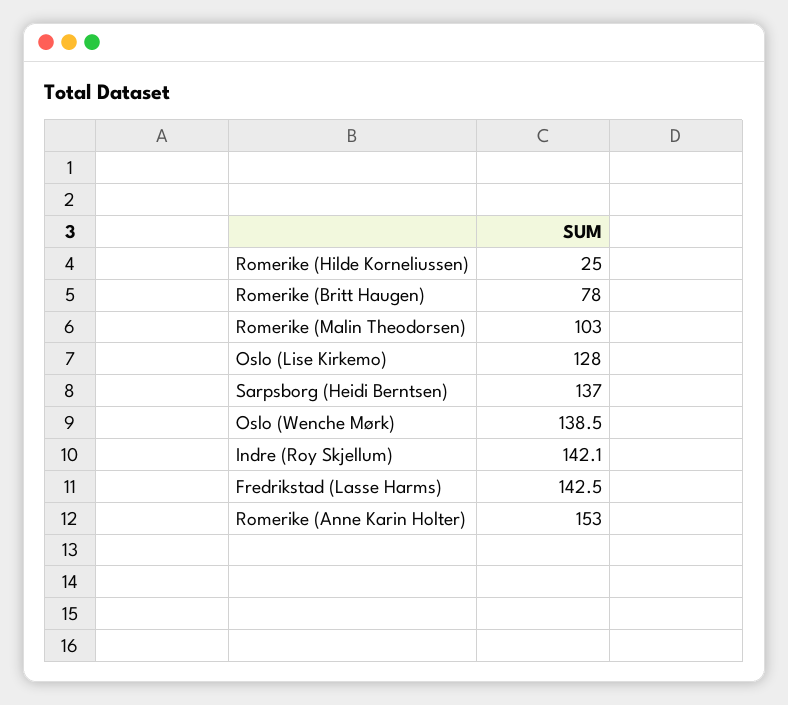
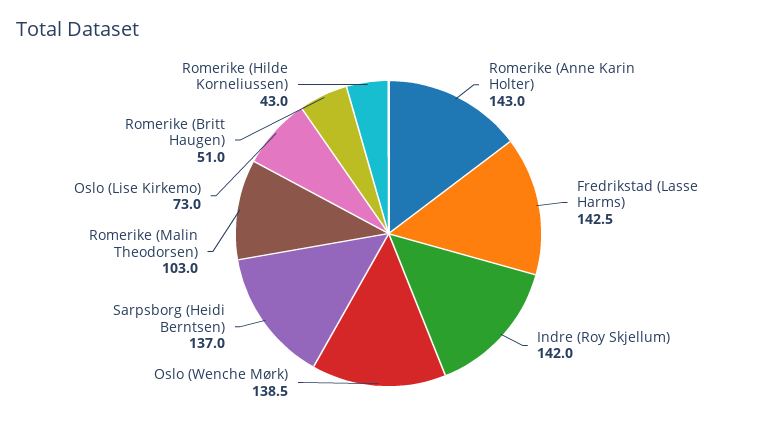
Romerike (Hilde Korneliussen): 25 -> 43
Romerike (Britt Haugen): 78 -> 51
Oslo (Lise Kirkemo): 128 -> 73
Indre (Roy Skjellum): 142.1 -> 142
Romerike (Anne Karin Holter): 153 -> 143

